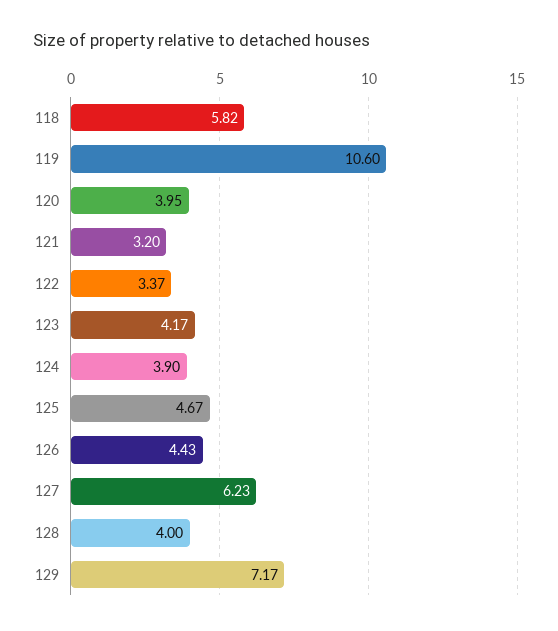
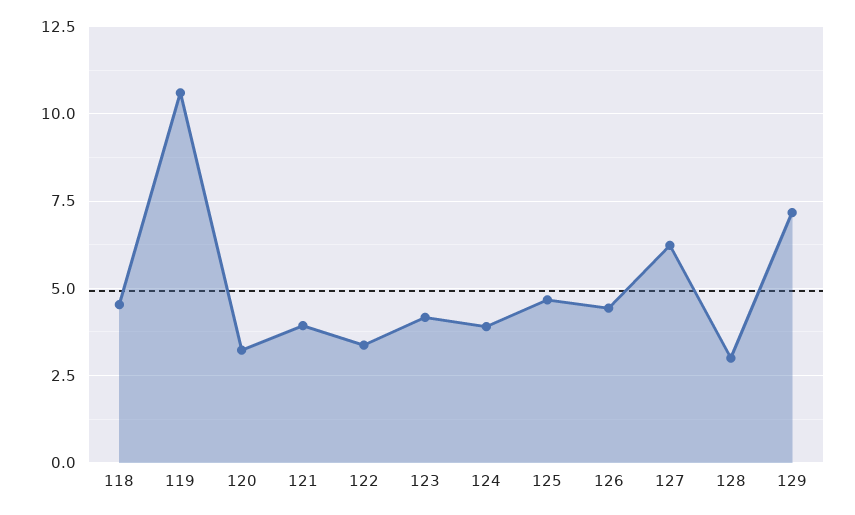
118: 5.82 -> 4.5
120: 3.95 -> 3.25
121: 3.2 -> 4
128: 4 -> 3

